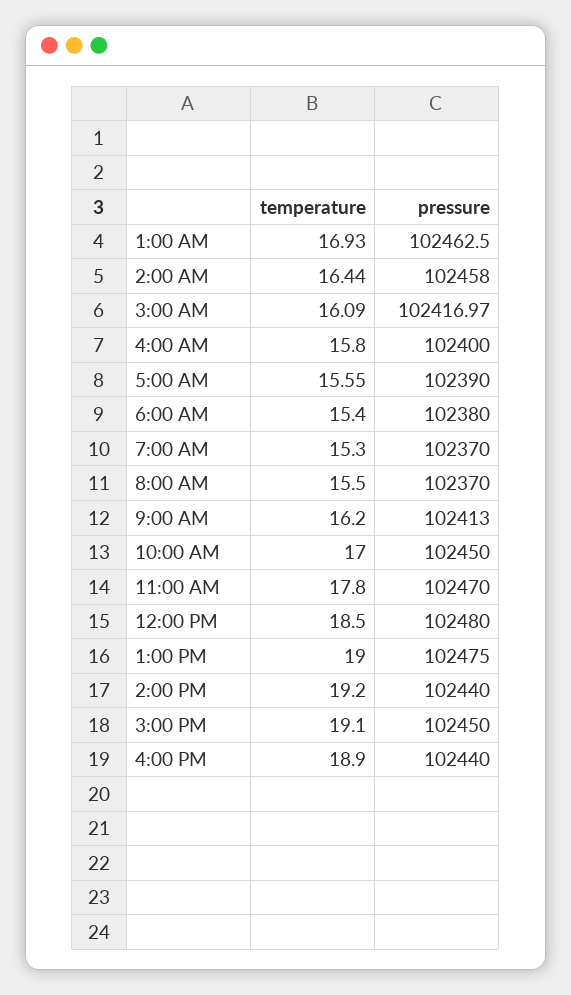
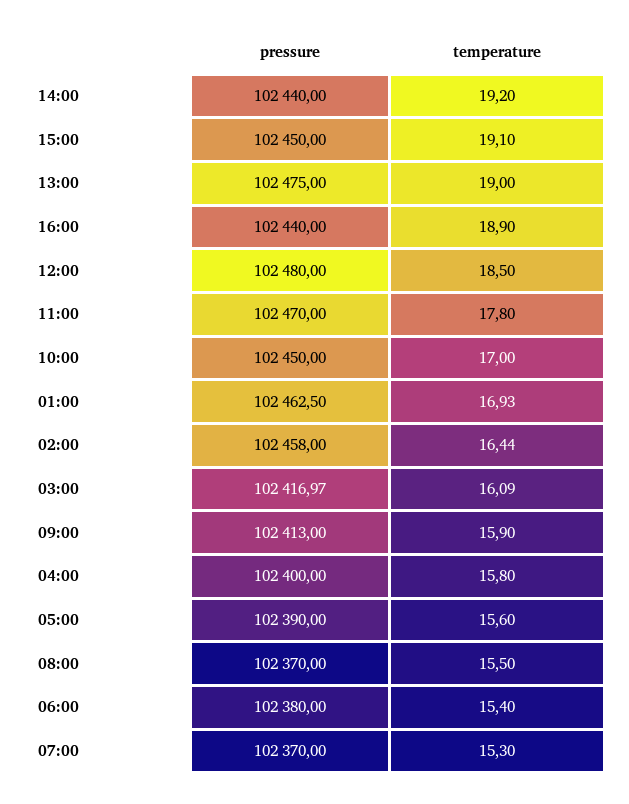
temperature, 5:00 AM: 15.55 -> 15.6
temperature, 9:00 AM: 16.2 -> 15.9

